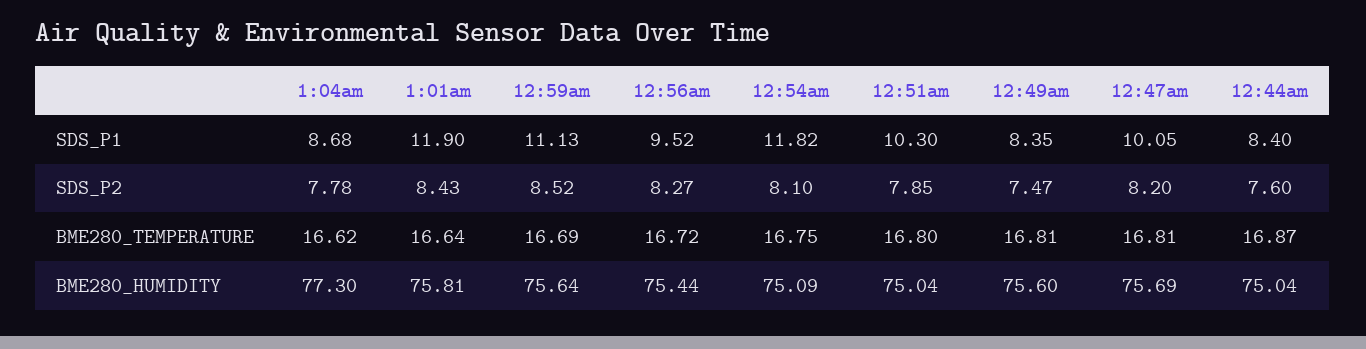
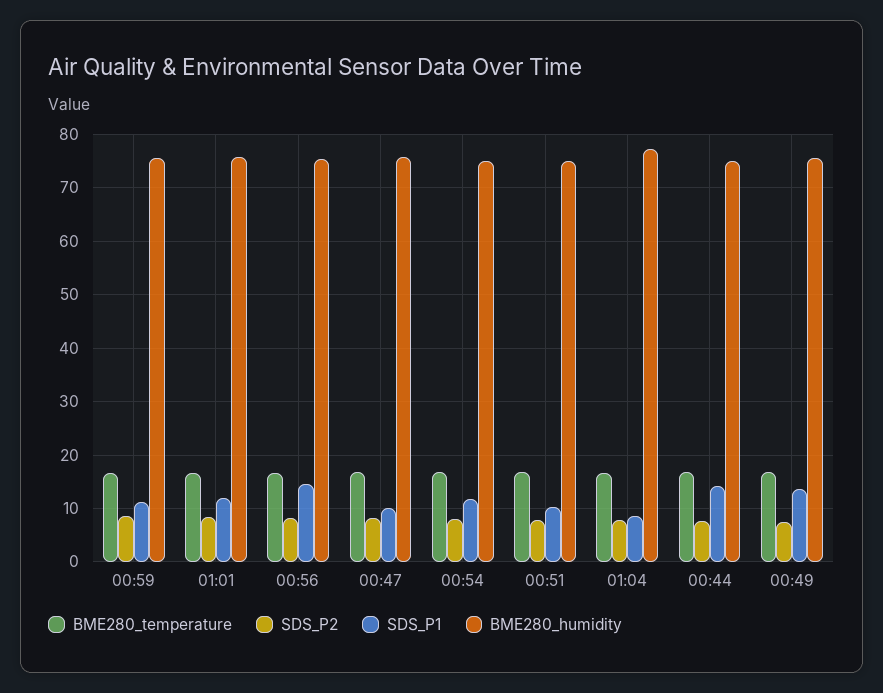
SDS_P1, 12:56am: 9.52 -> 14
SDS_P1, 12:49am: 8.35 -> 14
SDS_P1, 12:44am: 8.4 -> 14

